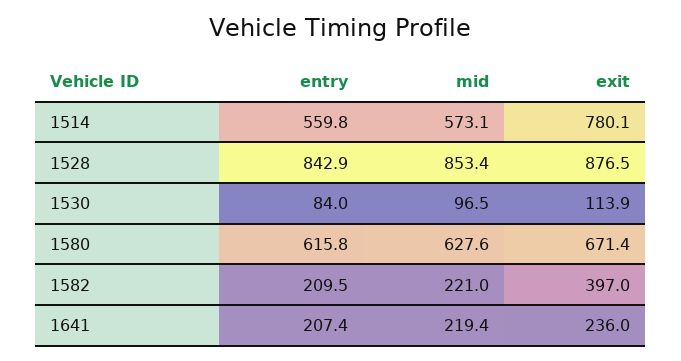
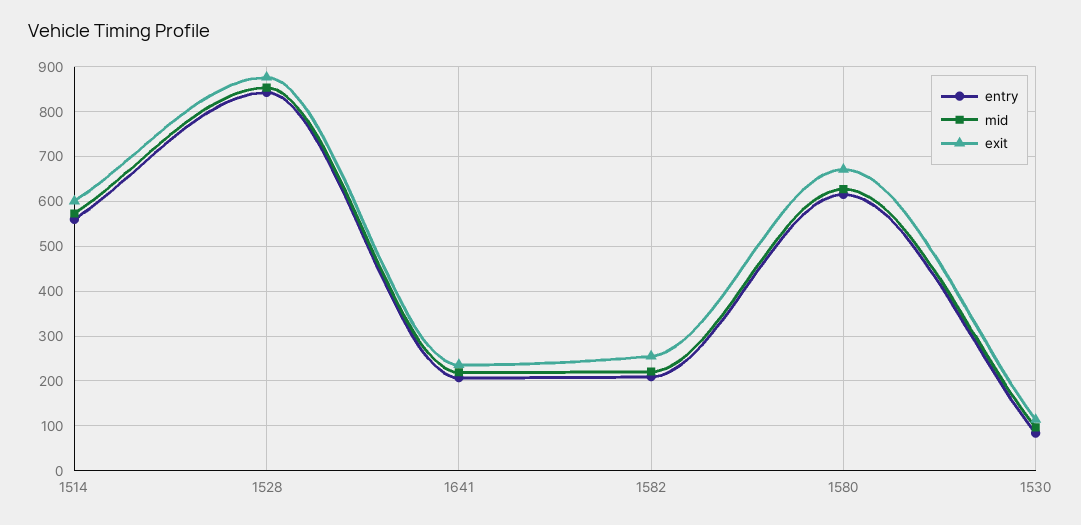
exit, 1514: 780.1 -> 600
exit, 1582: 397 -> 260

